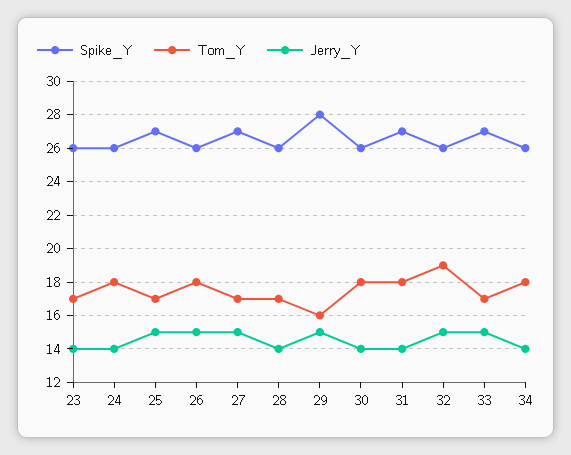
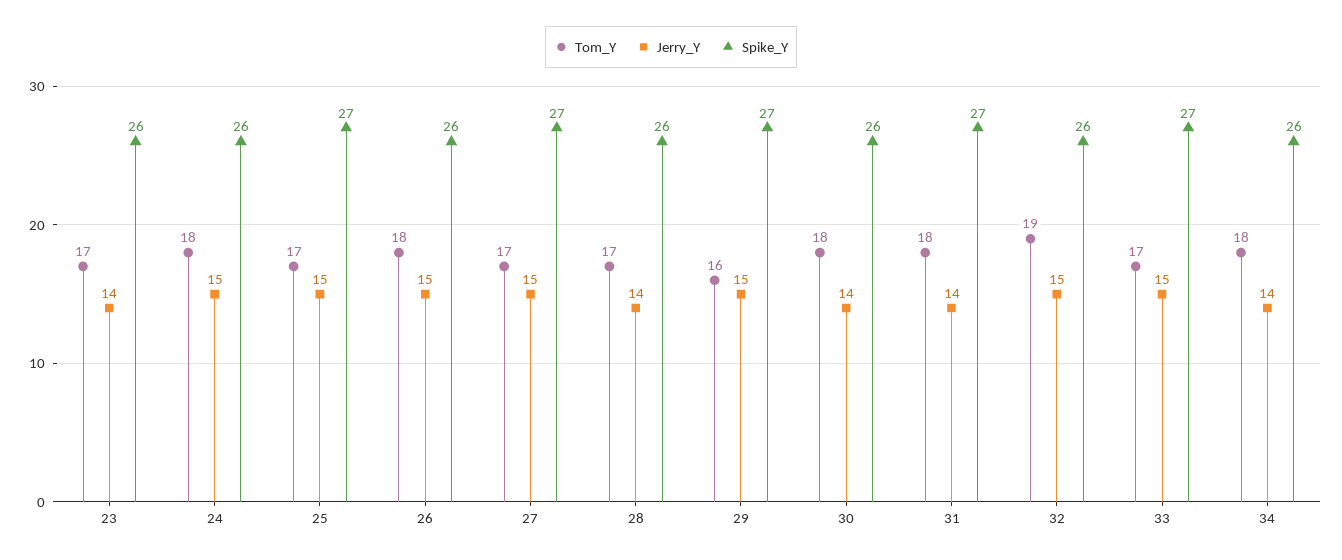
Jerry_Y, 24: 14 -> 15
Spike_Y, 29: 28 -> 27

